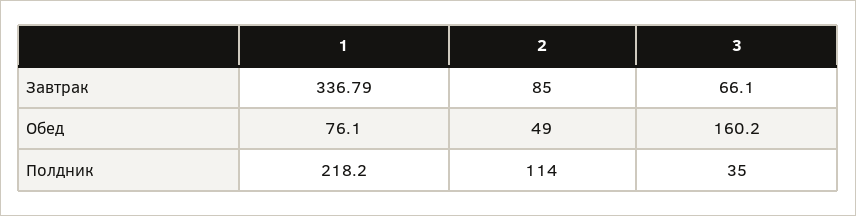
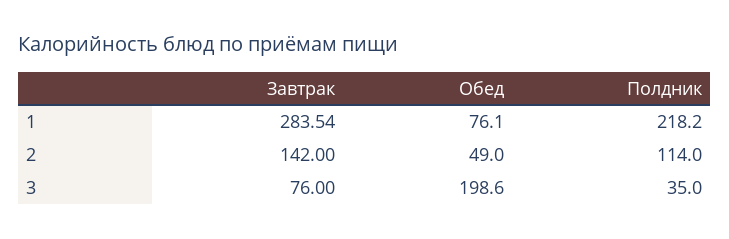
1, Завтрак: 336.79 -> 283.54
2, Завтрак: 85 -> 142
3, Завтрак: 66.1 -> 76
3, Обед: 160.2 -> 198.6

